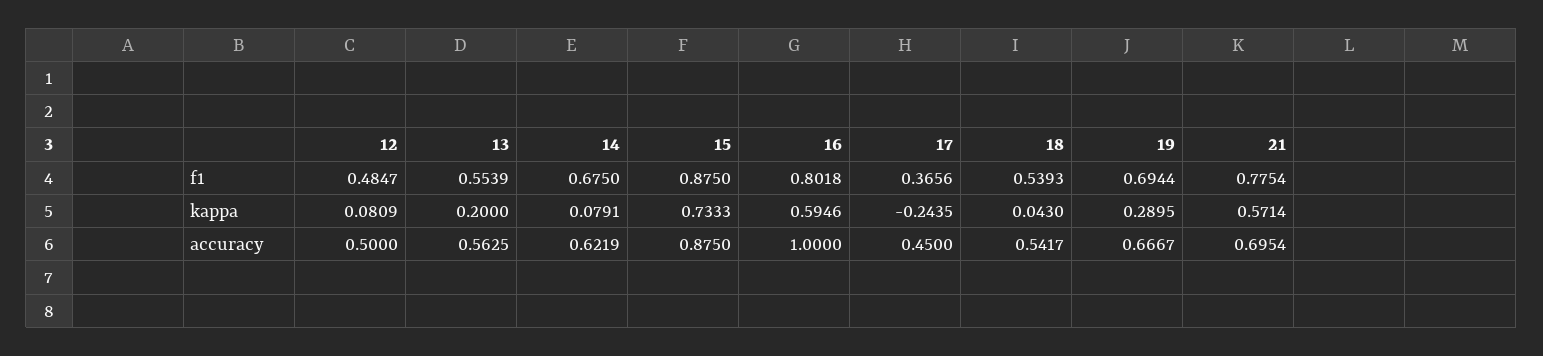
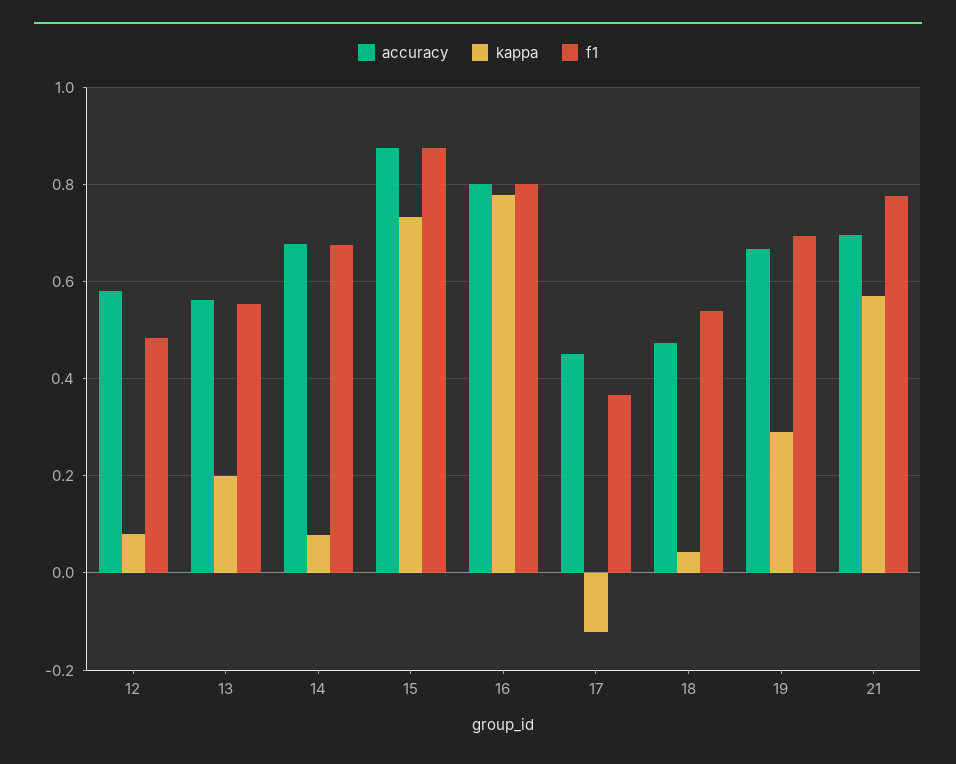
kappa, 16: 0.5946 -> 0.78
kappa, 17: -0.2435 -> -0.12
accuracy, 12: 0.5 -> 0.58
accuracy, 14: 0.6219 -> 0.68
accuracy, 16: 1 -> 0.8
accuracy, 18: 0.5417 -> 0.48

